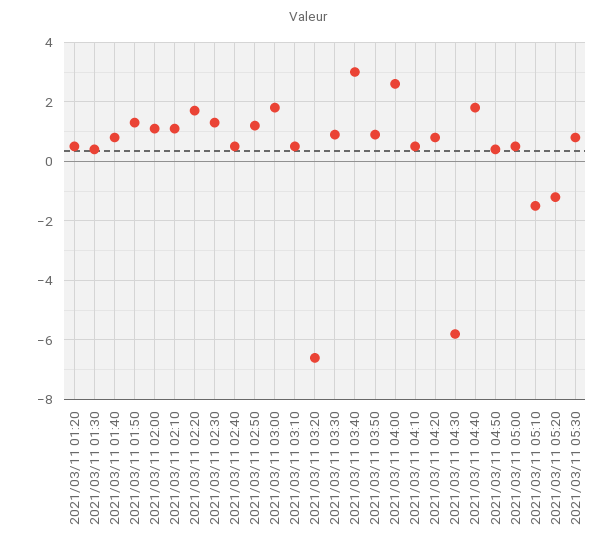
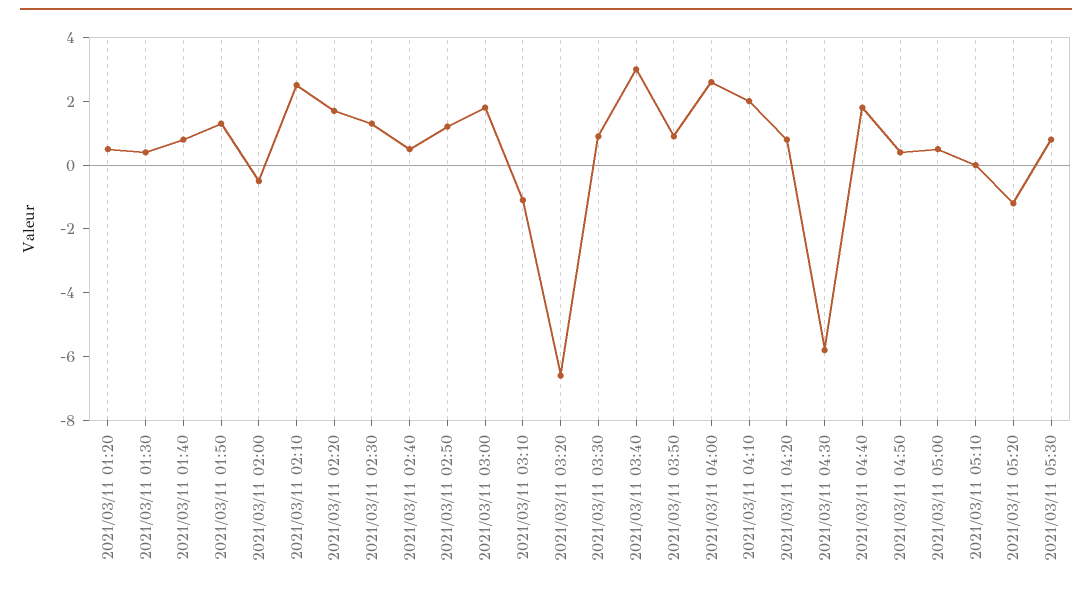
2021/03/11 02:00: 1 -> -0.5
2021/03/11 02:10: 1 -> 2.5
2021/03/11 03:10: 0.5 -> -1
2021/03/11 04:10: 0.5 -> 2
2021/03/11 05:10: -1.5 -> 0

